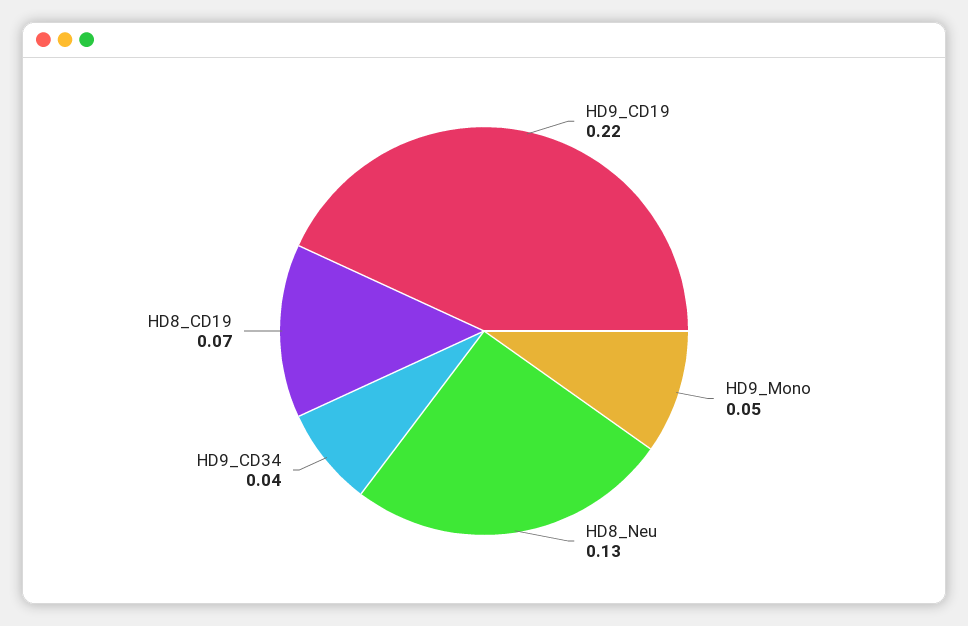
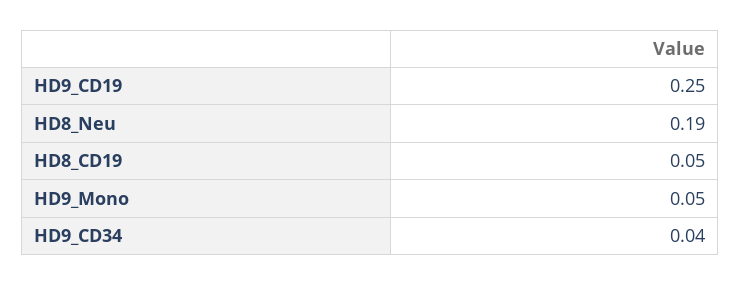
HD9_CD19: 0.22 -> 0.25
HD8_Neu: 0.13 -> 0.19
HD8_CD19: 0.07 -> 0.05

